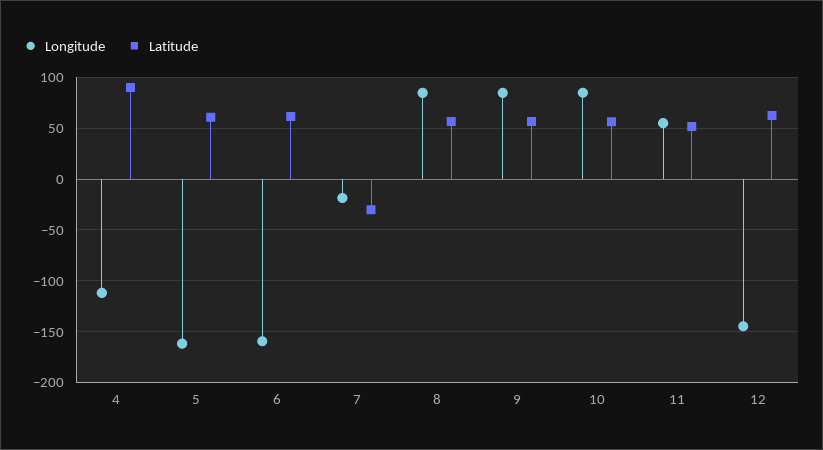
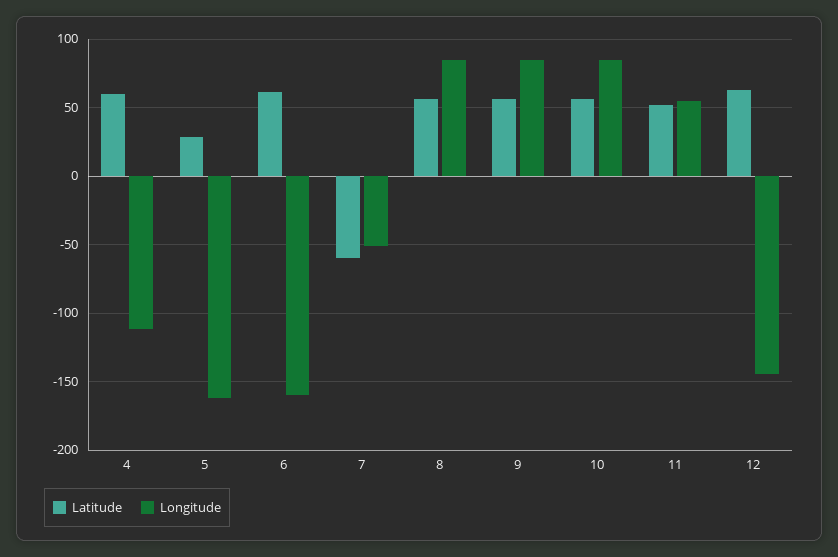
Latitude, 4: 90 -> 60
Latitude, 5: 60 -> 30
Longitude, 7: -20 -> -50
Latitude, 7: -30 -> -60

